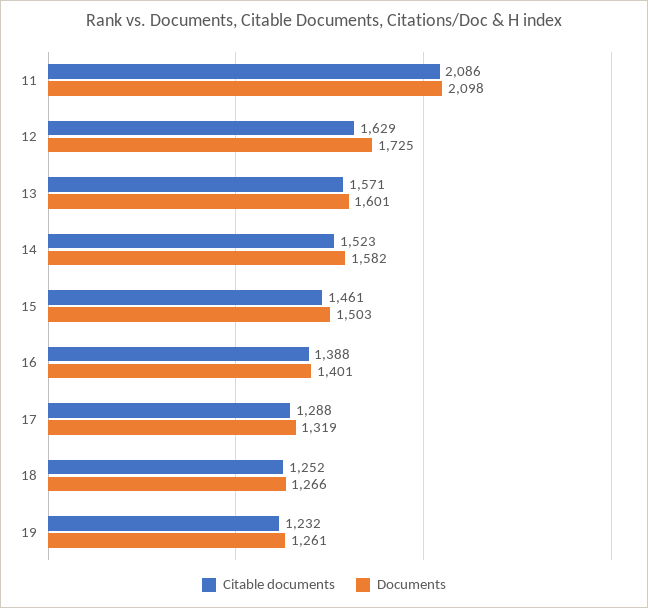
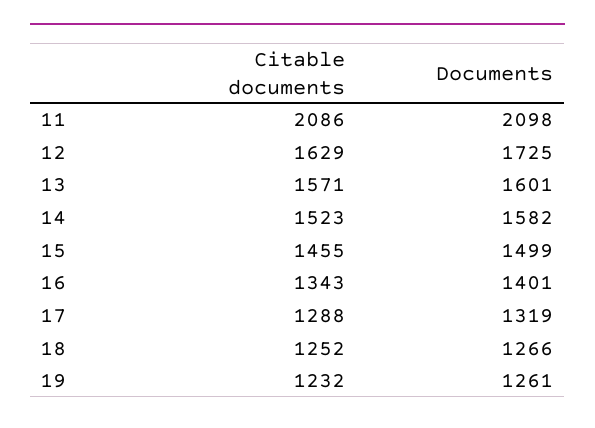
Citable documents, 15: 1461 -> 1455
Documents, 15: 1503 -> 1499
Citable documents, 16: 1388 -> 1343

